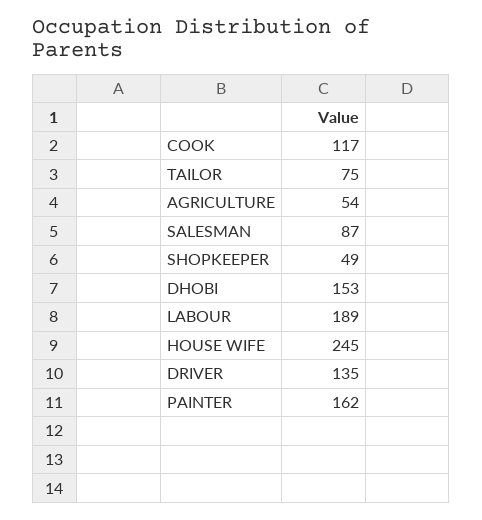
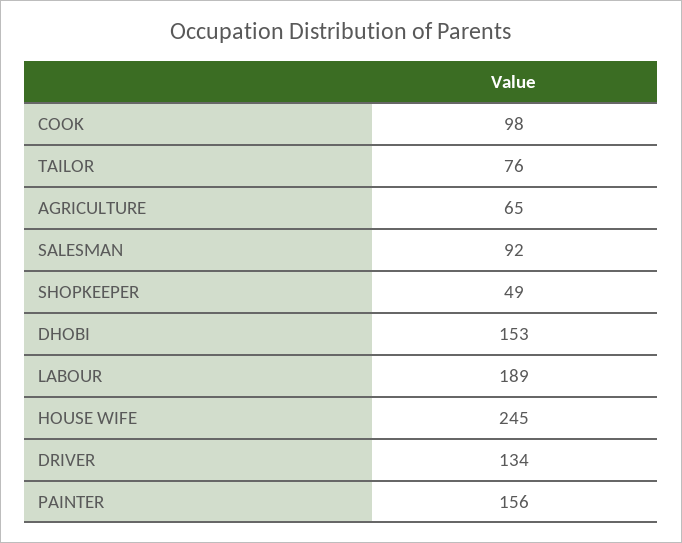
COOK: 117 -> 98
TAILOR: 75 -> 76
AGRICULTURE: 54 -> 65
SALESMAN: 87 -> 92
DRIVER: 135 -> 134
PAINTER: 162 -> 156

